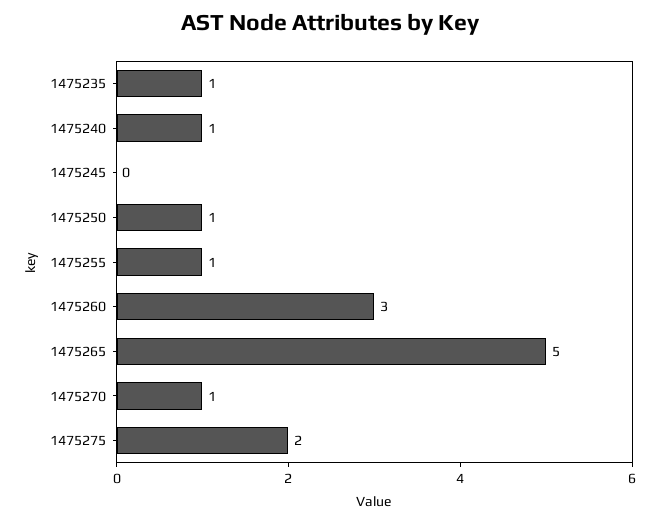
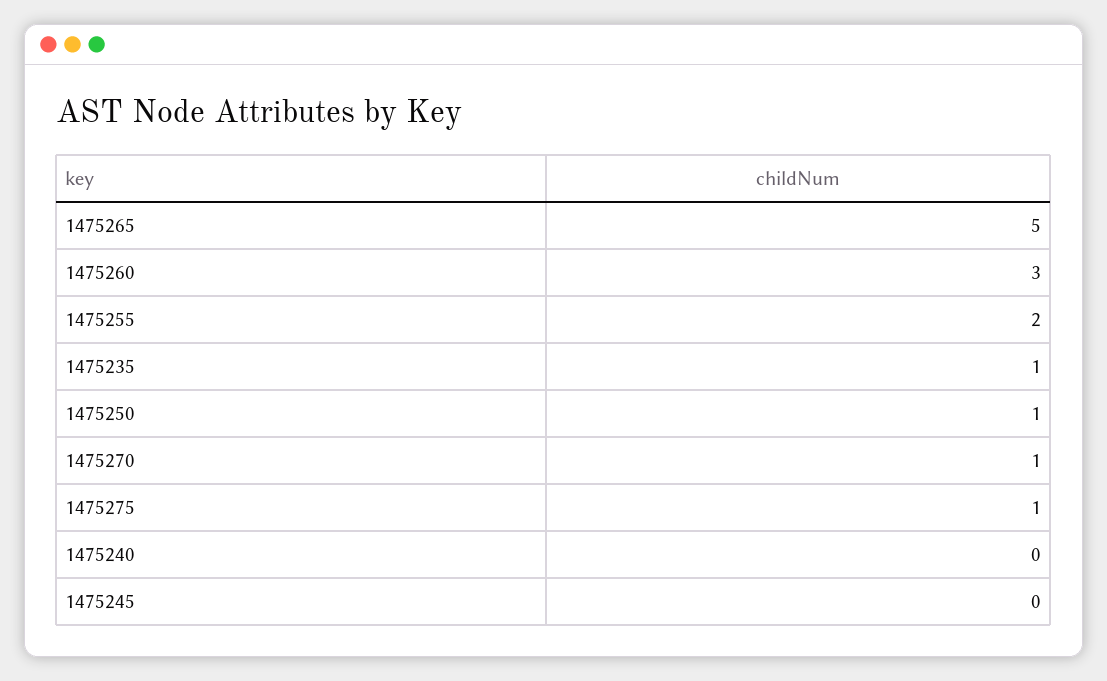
1475240: 1 -> 0
1475255: 1 -> 2
1475275: 2 -> 1

